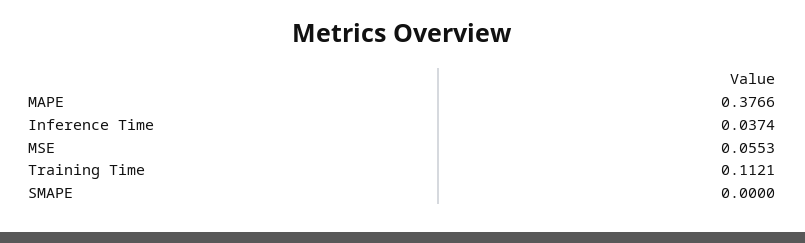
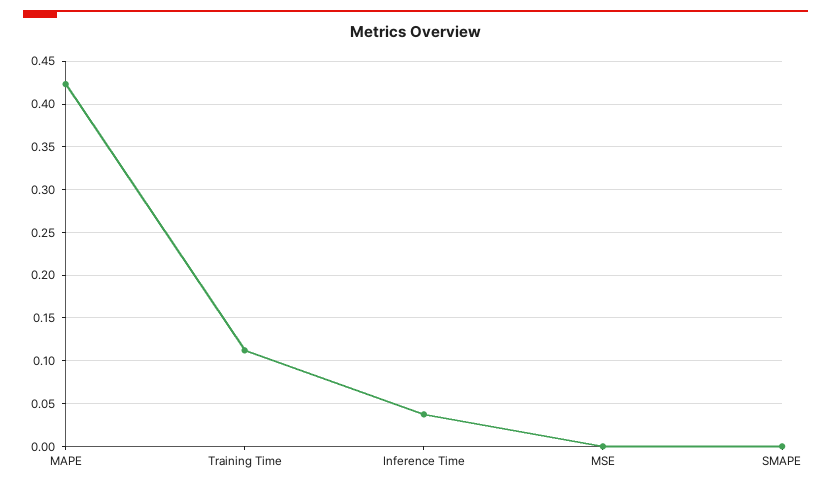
MAPE: 0.3766 -> 0.42
MSE: 0.0553 -> 0

